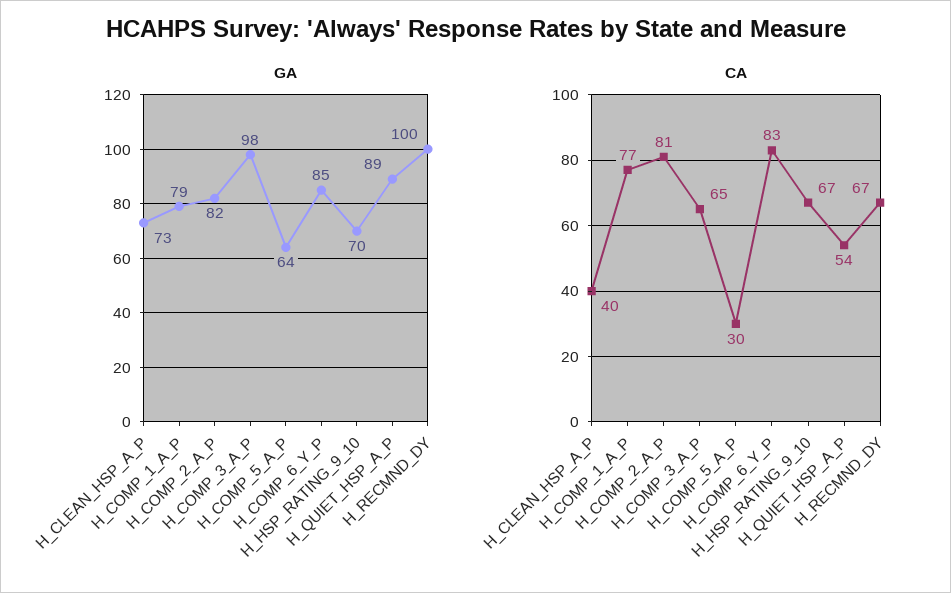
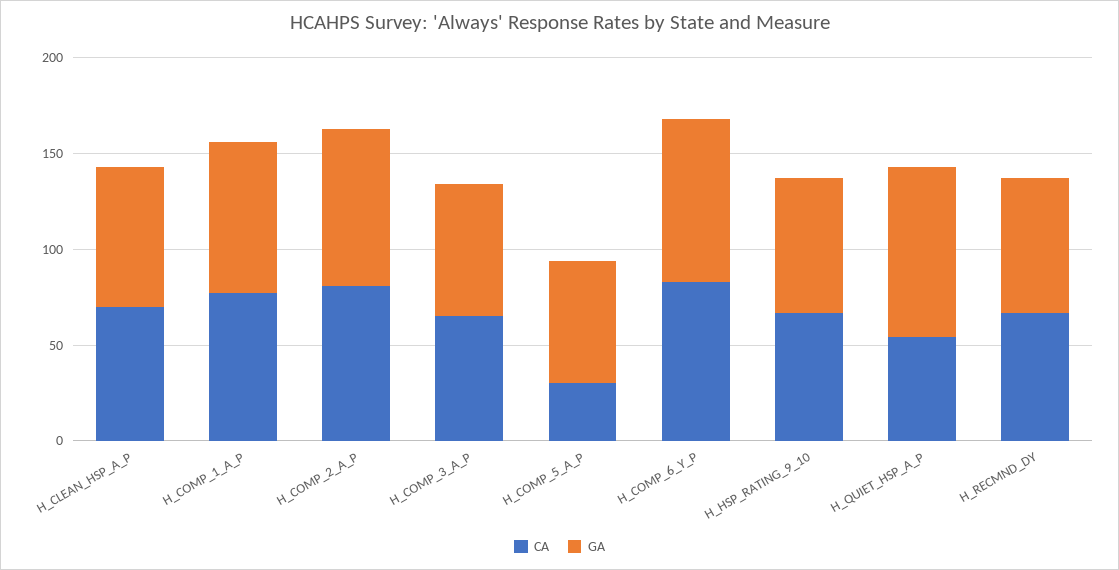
GA, H_COMP_3_A_P: 98 -> 70
GA, H_RECMND_DY: 100 -> 70
CA, H_CLEAN_HSP_A_P: 40 -> 70

